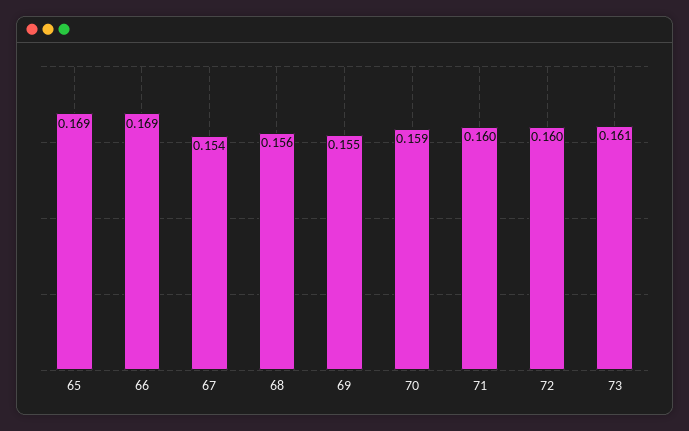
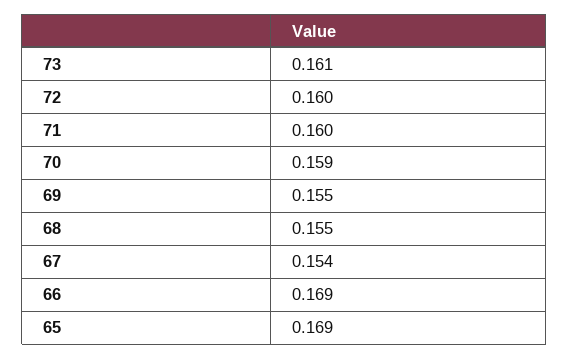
68: 0.156 -> 0.155

